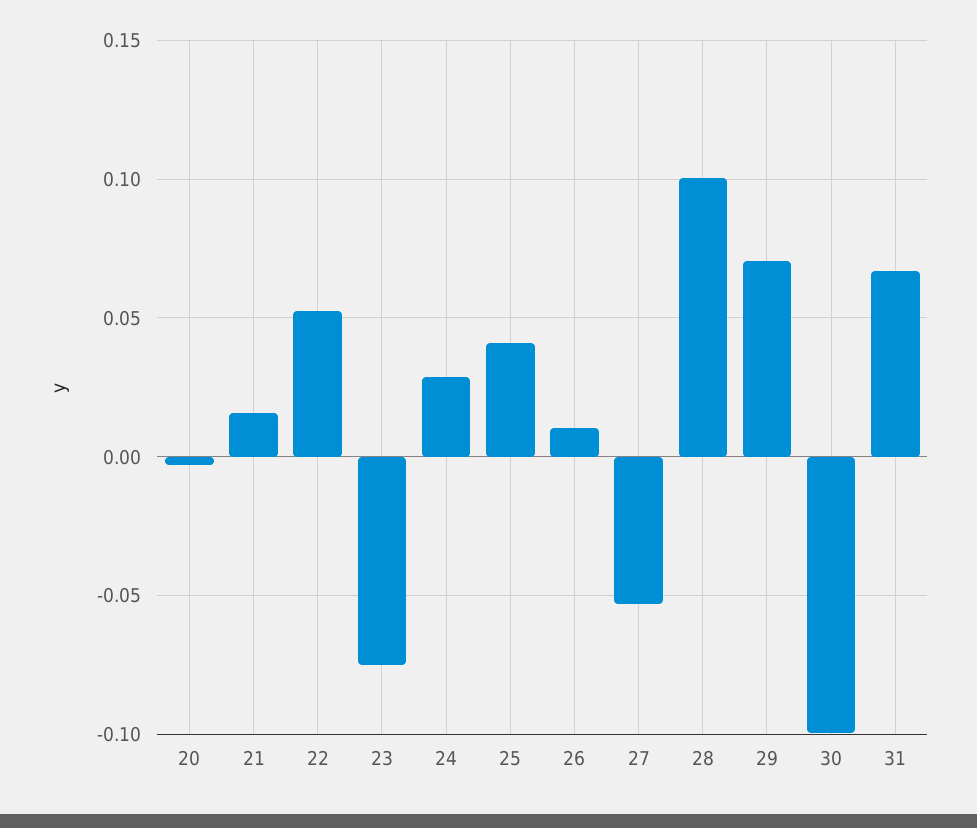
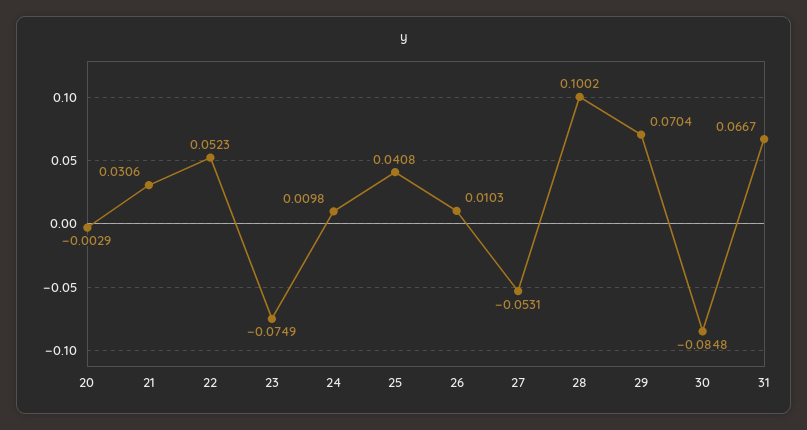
21: 0.015 -> 0.0306
24: 0.03 -> 0.0098
30: -0.1 -> -0.0848

